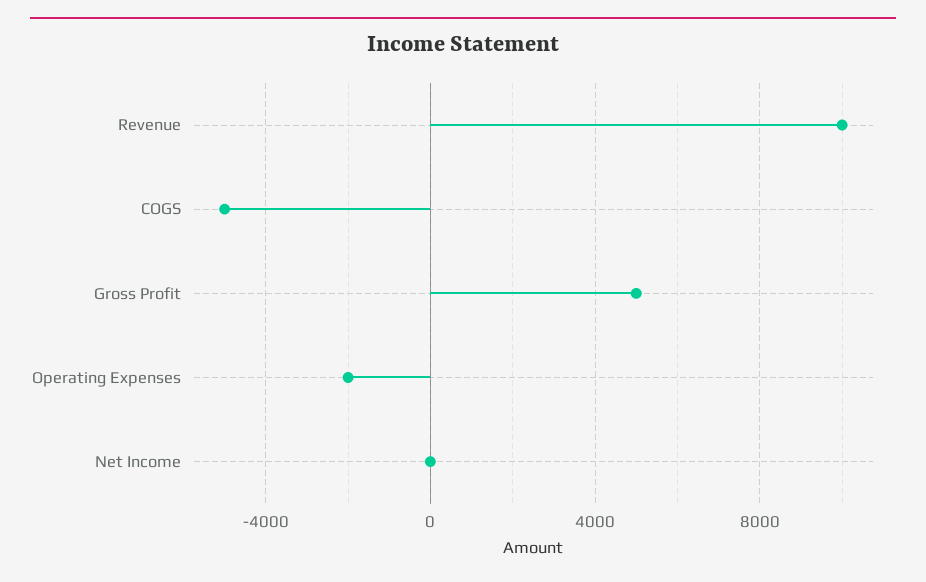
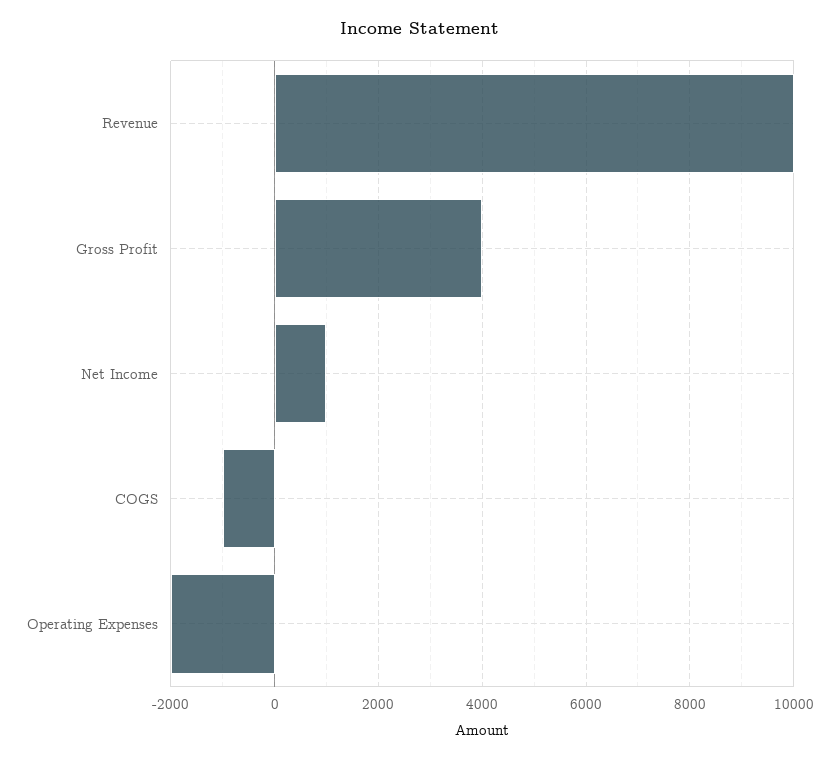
COGS: -5000 -> -1000
Gross Profit: 5000 -> 4000
Net Income: 0 -> 1000

